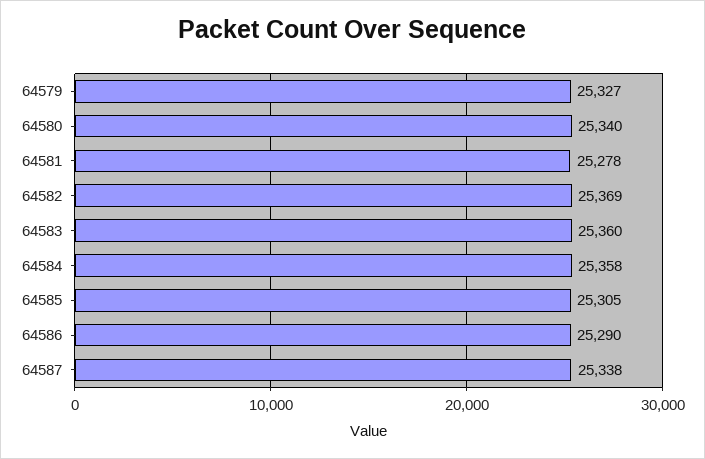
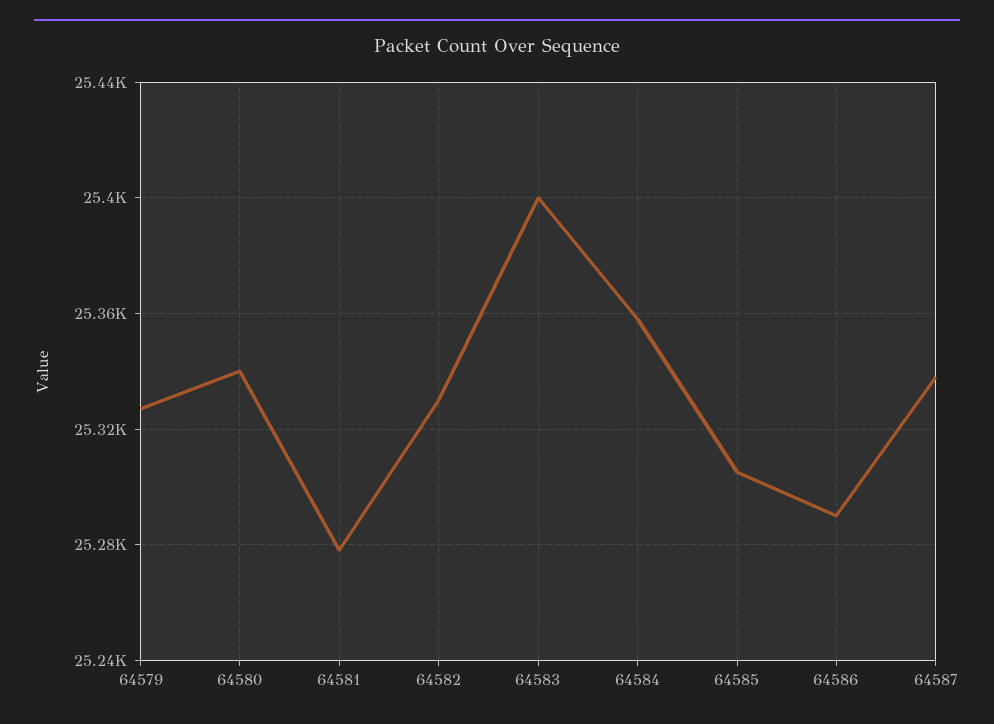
64582: 25369 -> 25330
64583: 25360 -> 25400

